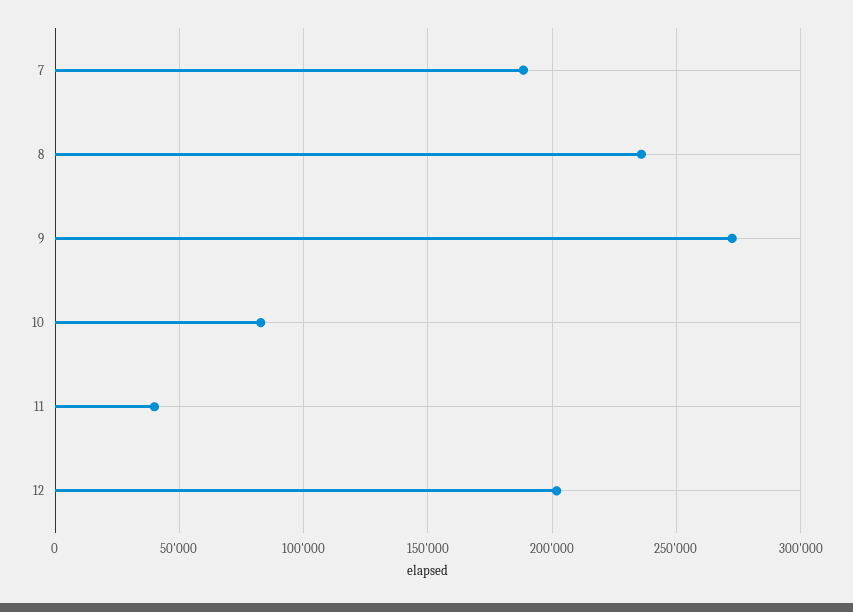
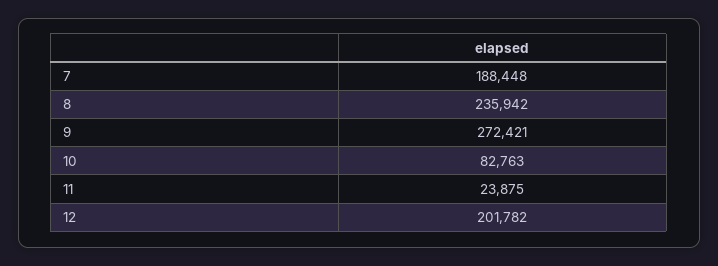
11: 40000 -> 23875

